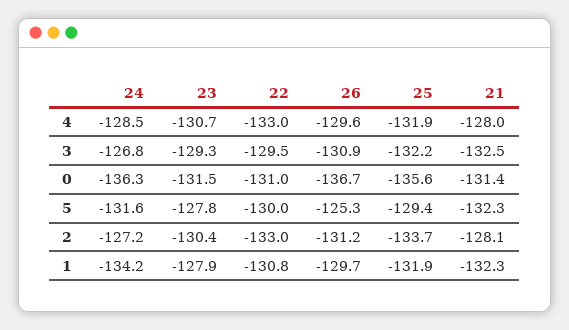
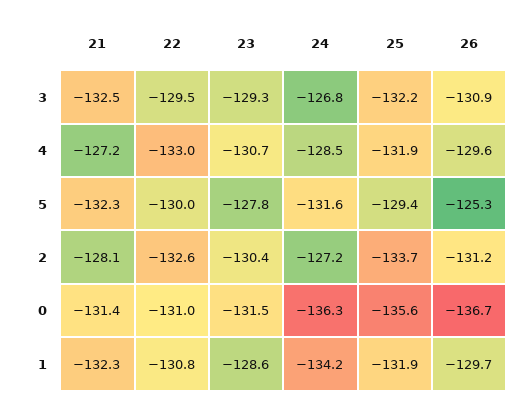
21, 4: -128 -> -127.2
22, 2: -133 -> -132.6
23, 1: -127.9 -> -128.6

